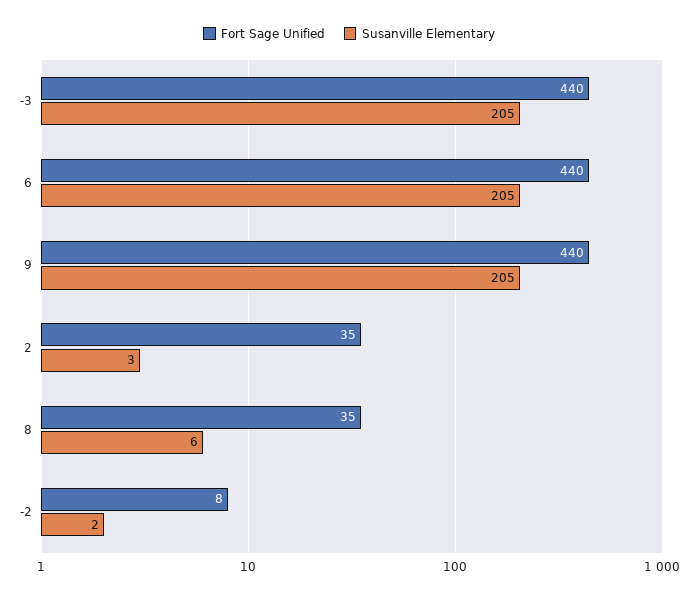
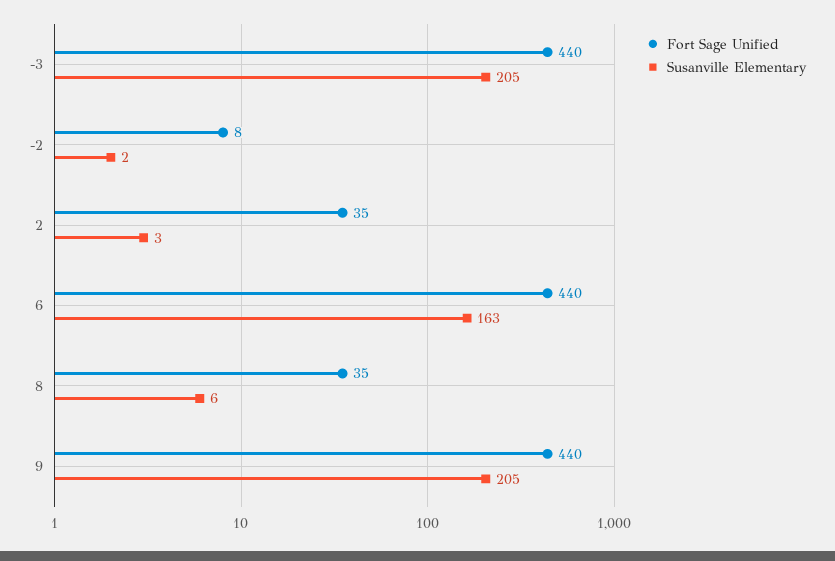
Susanville Elementary, 6: 205 -> 163

